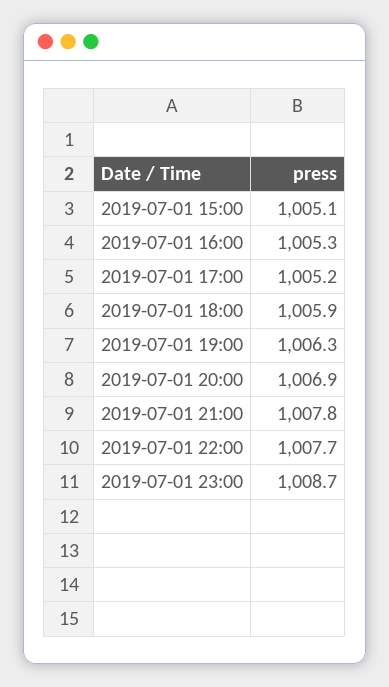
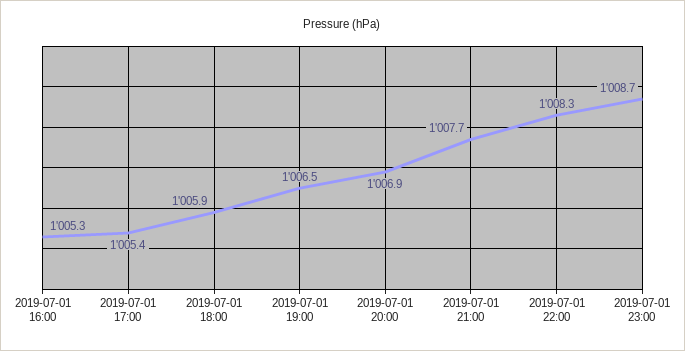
2019-07-01 15:00: 1005.1 -> none
2019-07-01 17:00: 1005.2 -> 1005.4
2019-07-01 19:00: 1006.3 -> 1006.5
2019-07-01 21:00: 1007.8 -> 1007.7
2019-07-01 22:00: 1007.7 -> 1008.3

